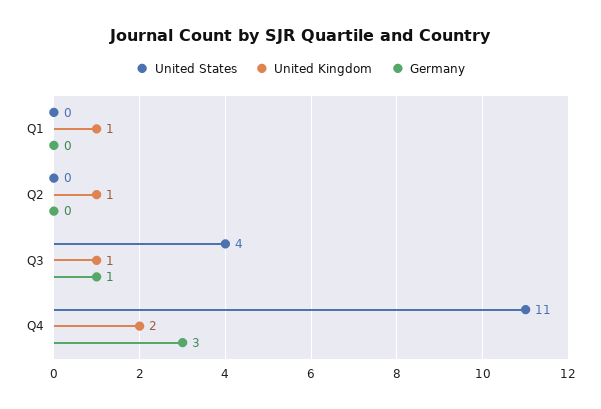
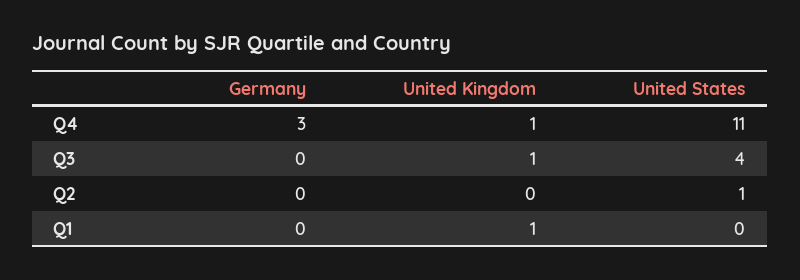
United States, Q2: 0 -> 1
United Kingdom, Q2: 1 -> 0
Germany, Q3: 1 -> 0
United Kingdom, Q4: 2 -> 1

